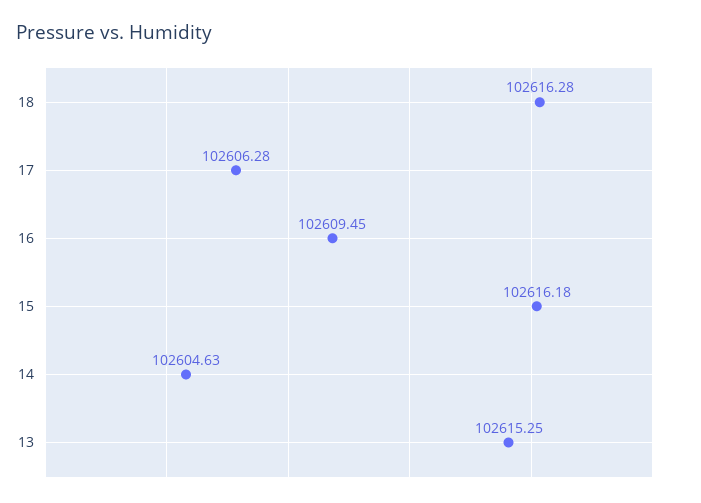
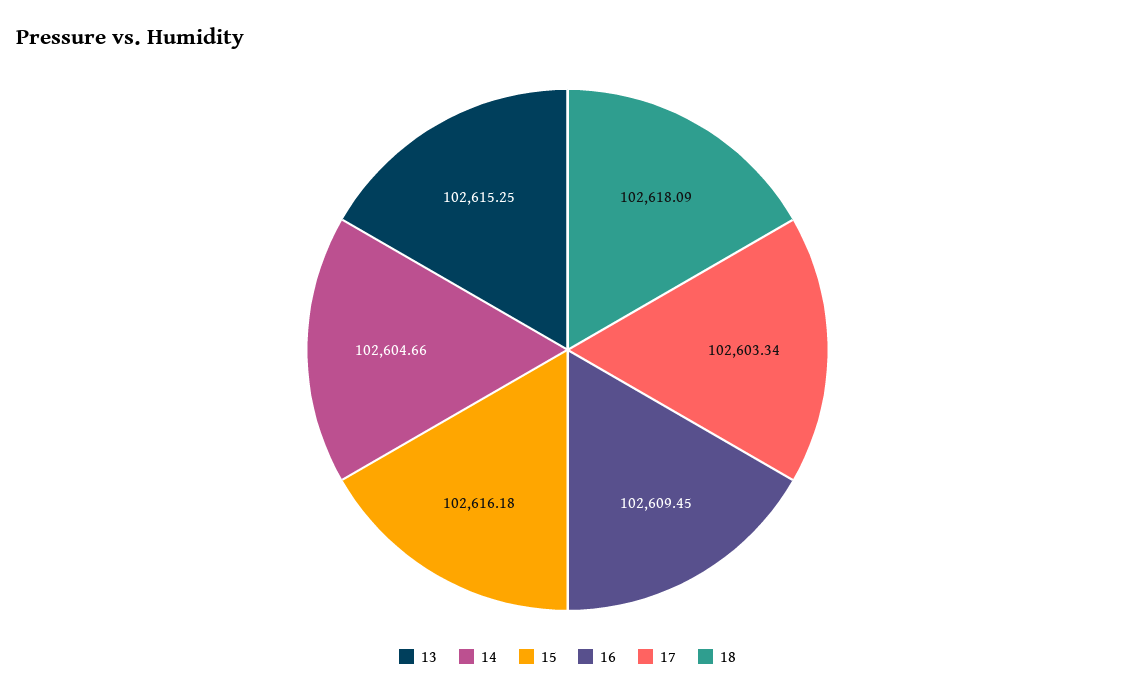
18: 102616.28 -> 102618.09
17: 102606.28 -> 102603.34
14: 102604.63 -> 102604.66

